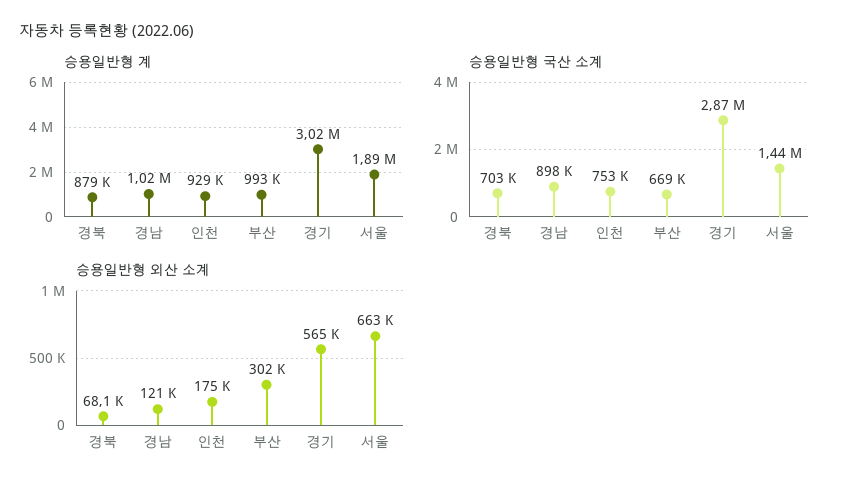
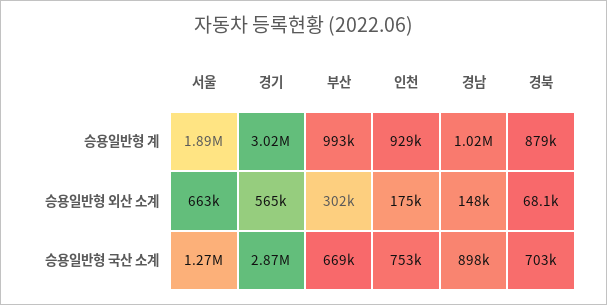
승용일반형 국산 소계, 서울: 1440000 -> 1270000
승용일반형 외산 소계, 경남: 121000 -> 148000

